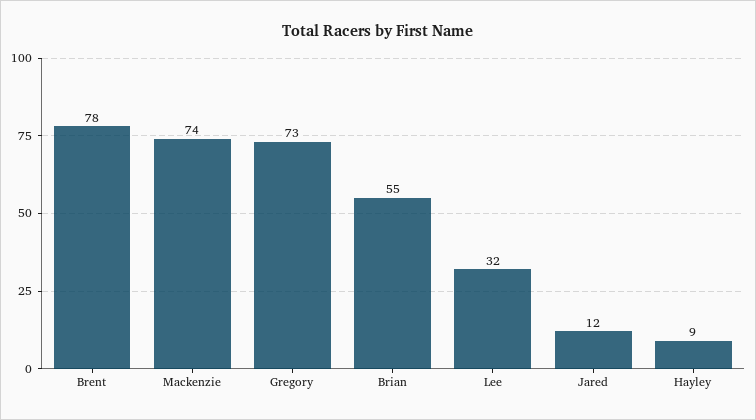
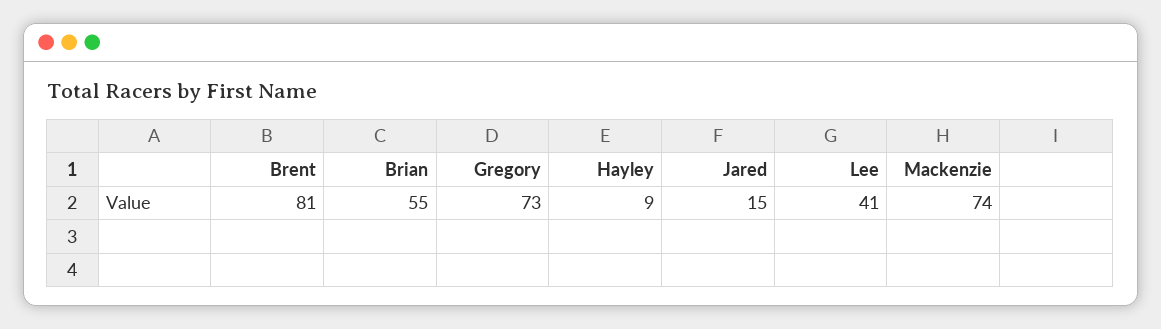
Brent: 78 -> 81
Lee: 32 -> 41
Jared: 12 -> 15

